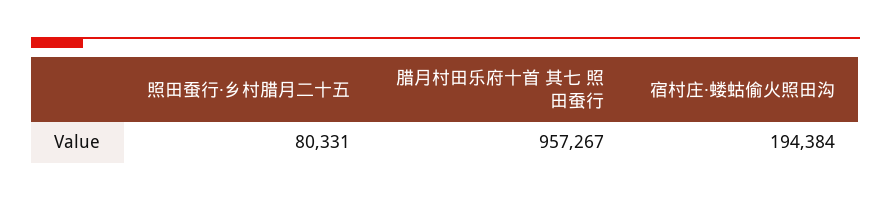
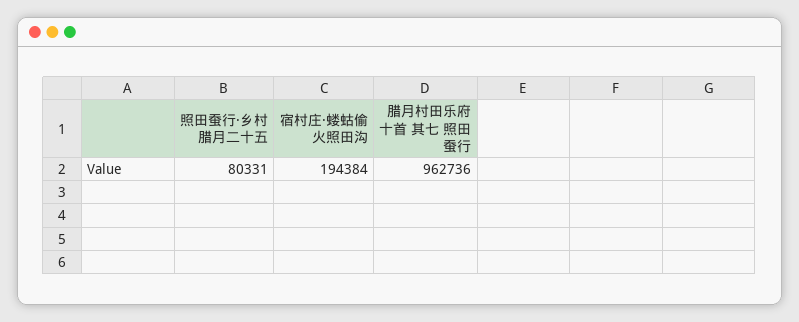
腊月村田乐府十首 其七 照田蚕行: 957267 -> 962736

